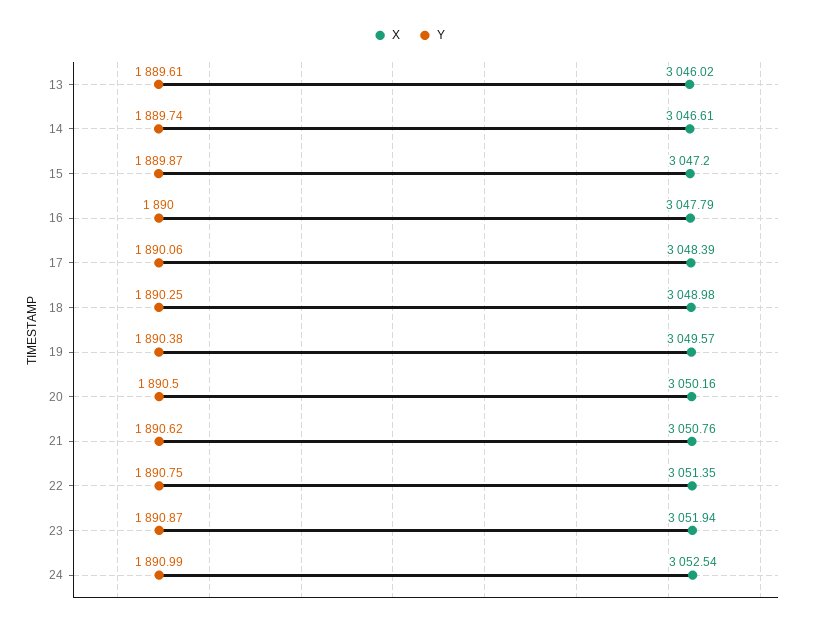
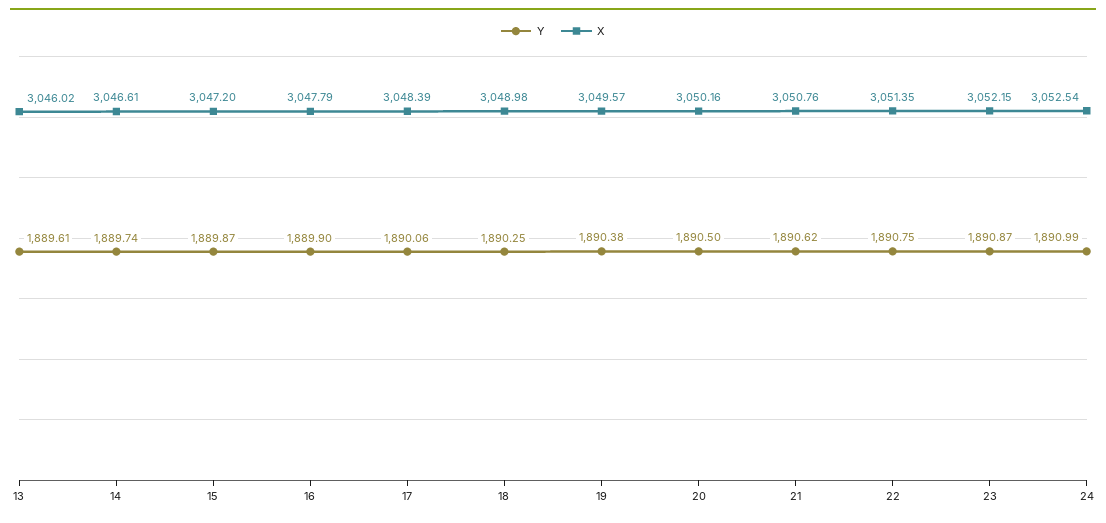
Y, 16: 1890 -> 1889.9
X, 23: 3051.94 -> 3052.15

